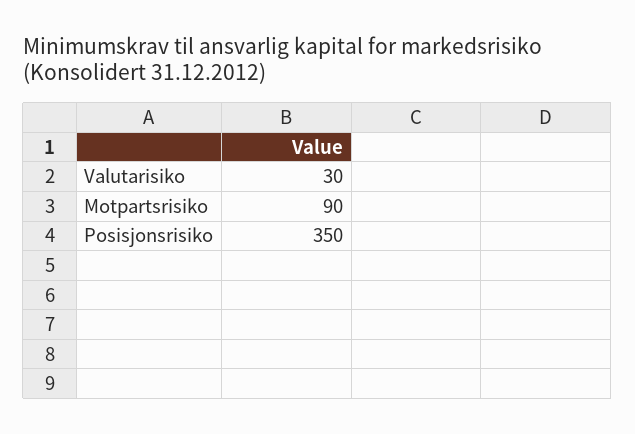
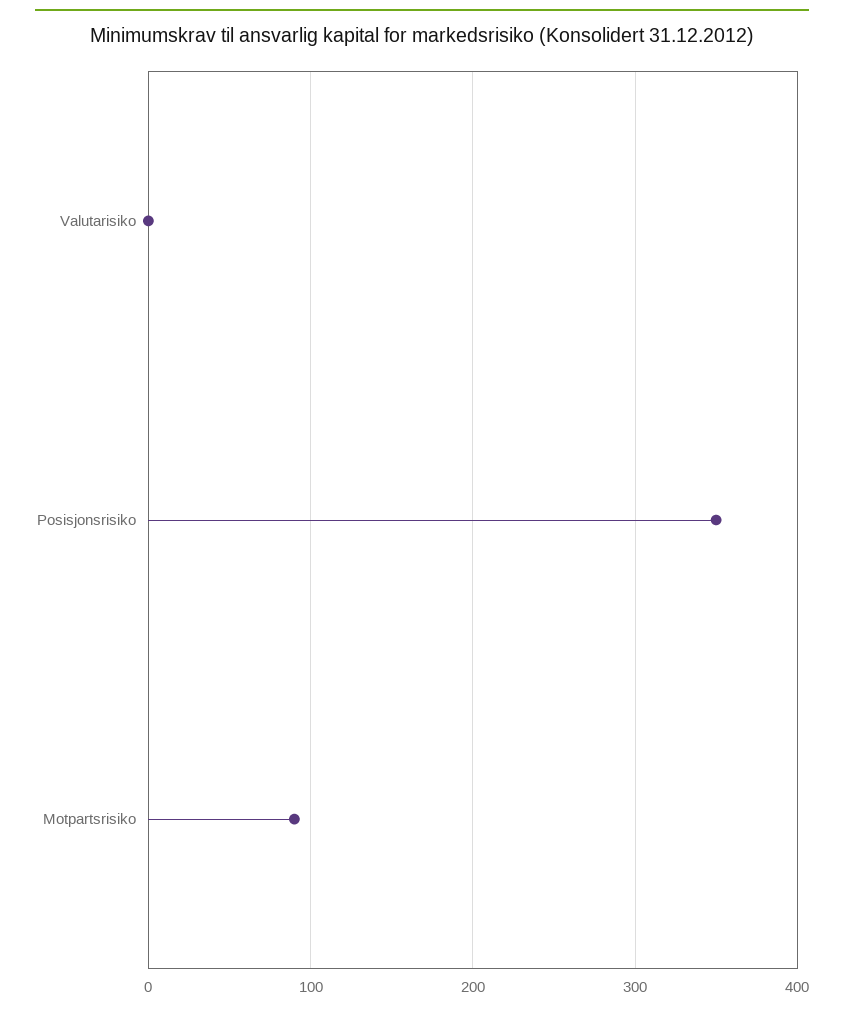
Valutarisiko: 30 -> 0

